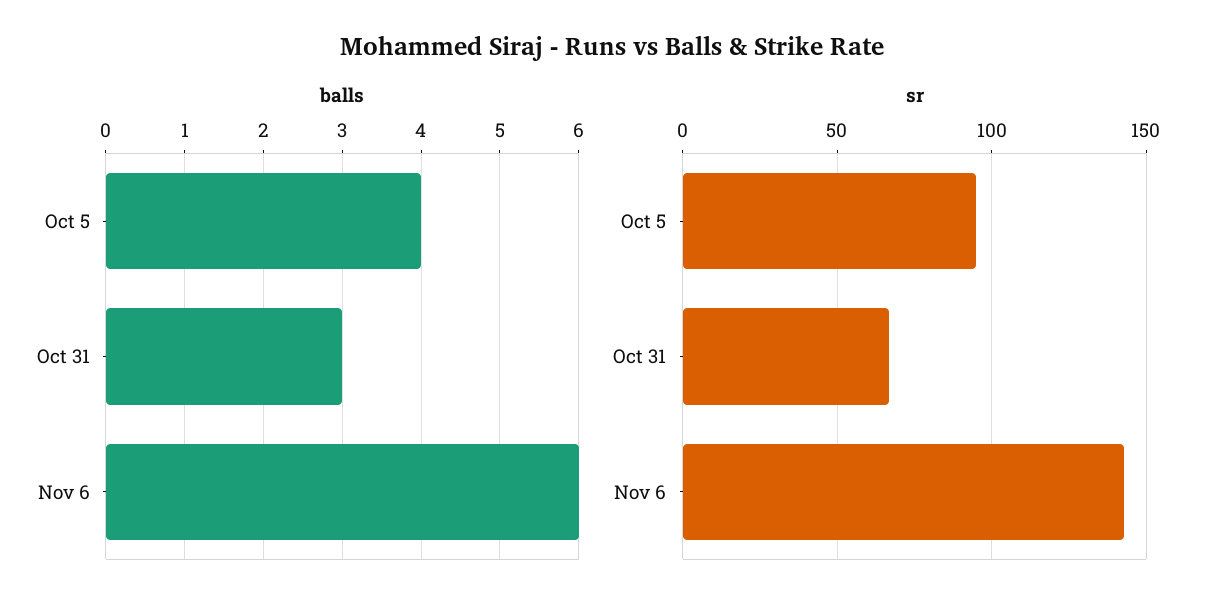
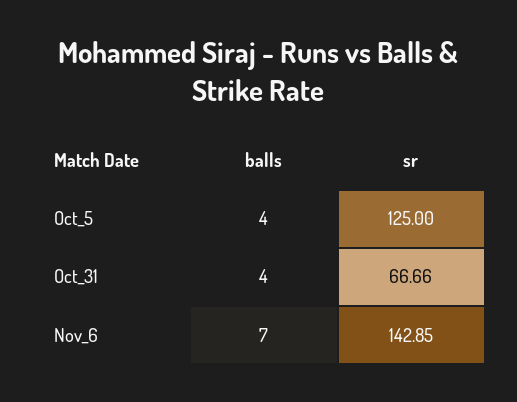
balls, Oct 31: 3 -> 4
balls, Nov 6: 6 -> 7
sr, Oct 5: 95 -> 125

